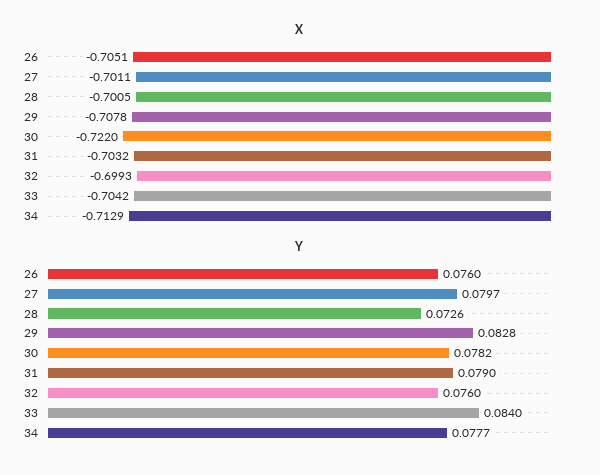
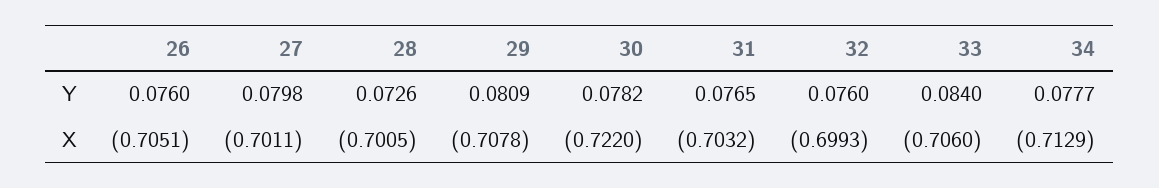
X, 33: -0.7042 -> -0.706
Y, 27: 0.0797 -> 0.0798
Y, 29: 0.0828 -> 0.0809
Y, 31: 0.079 -> 0.0765

